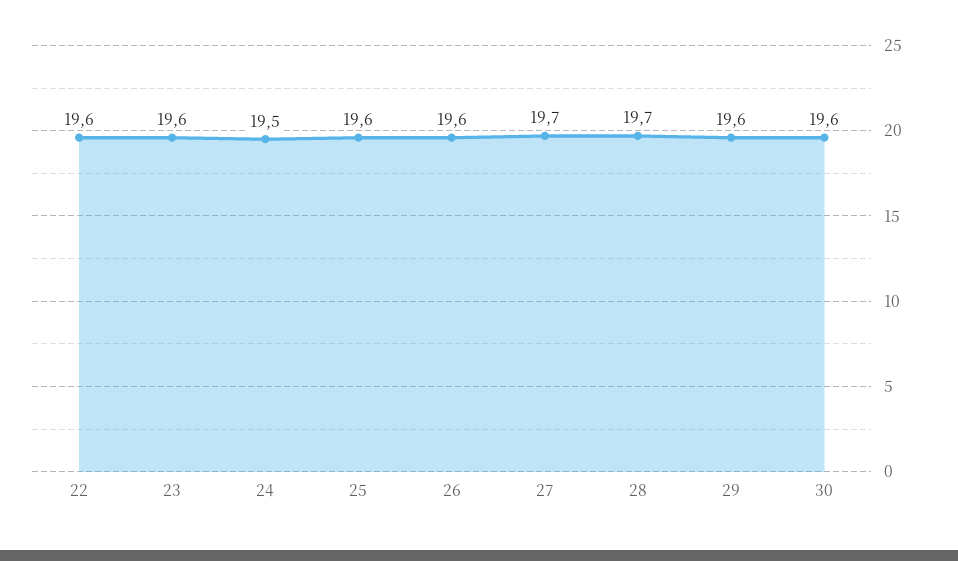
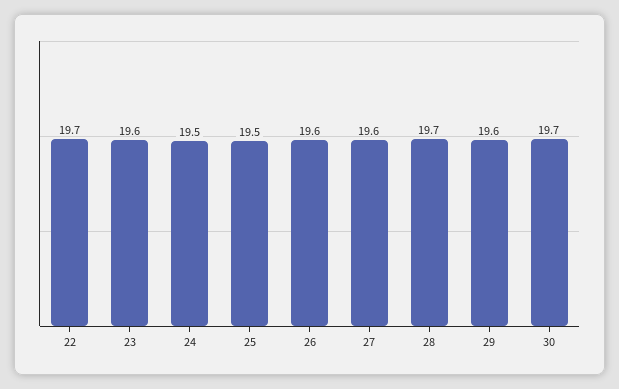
22: 19.6 -> 19.7
25: 19.6 -> 19.5
27: 19.7 -> 19.6
30: 19.6 -> 19.7

